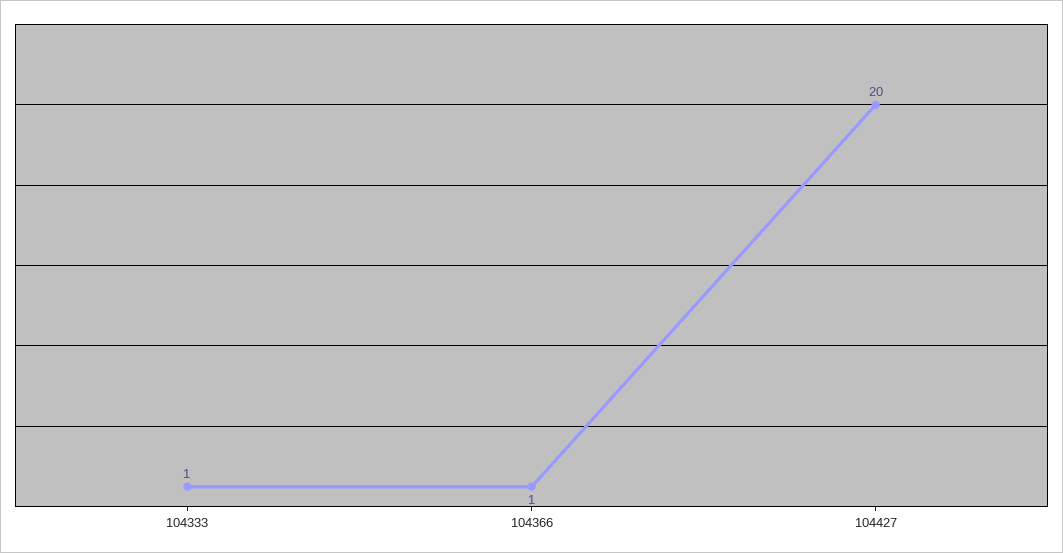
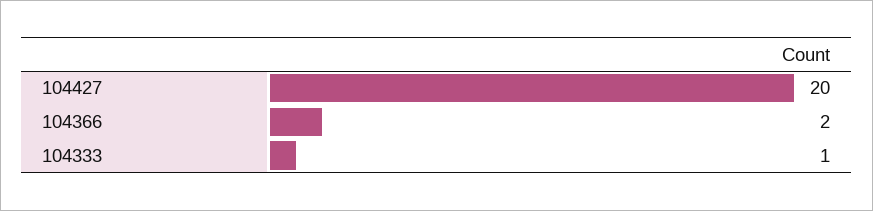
104366: 1 -> 2

